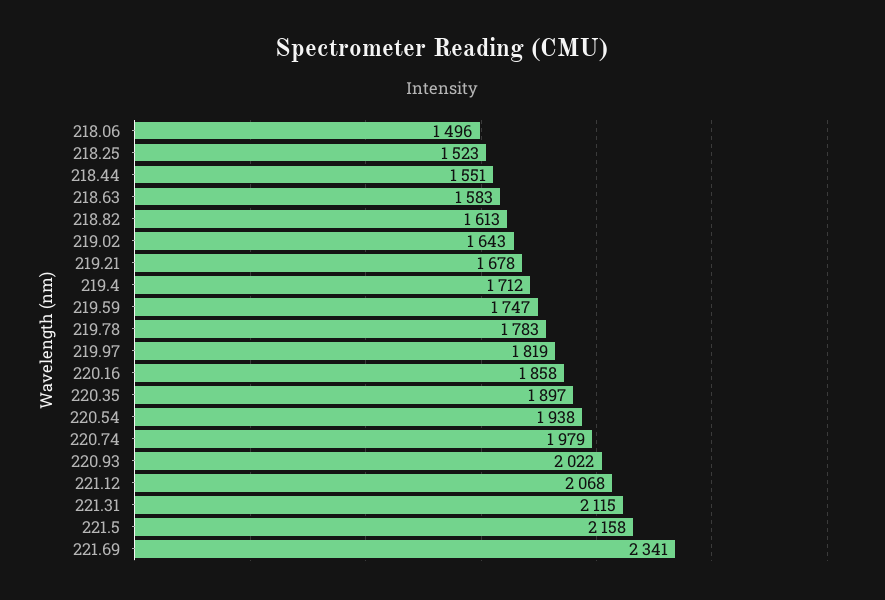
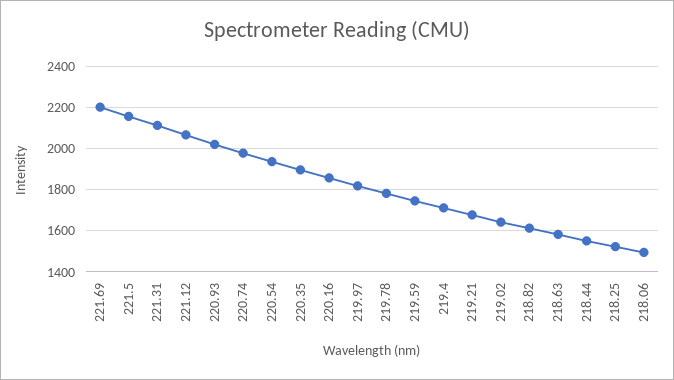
221.69: 2341 -> 2200

